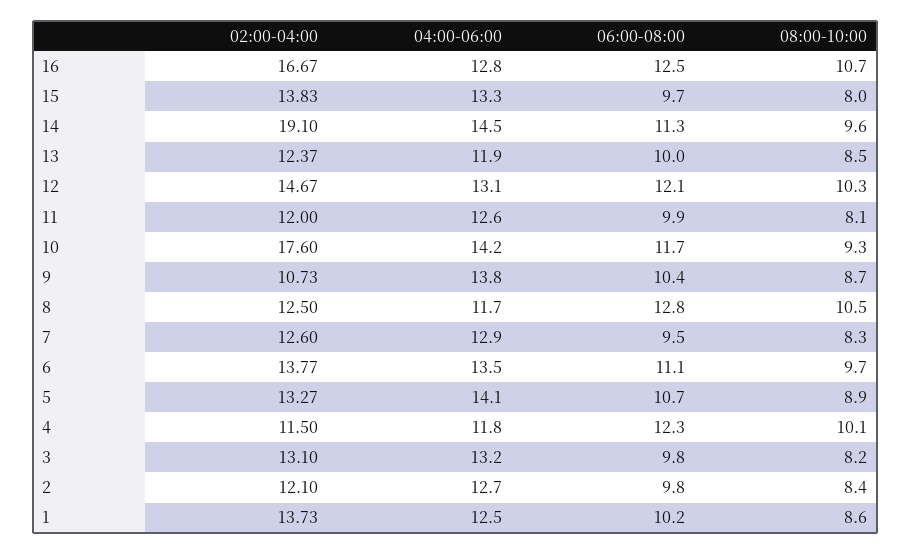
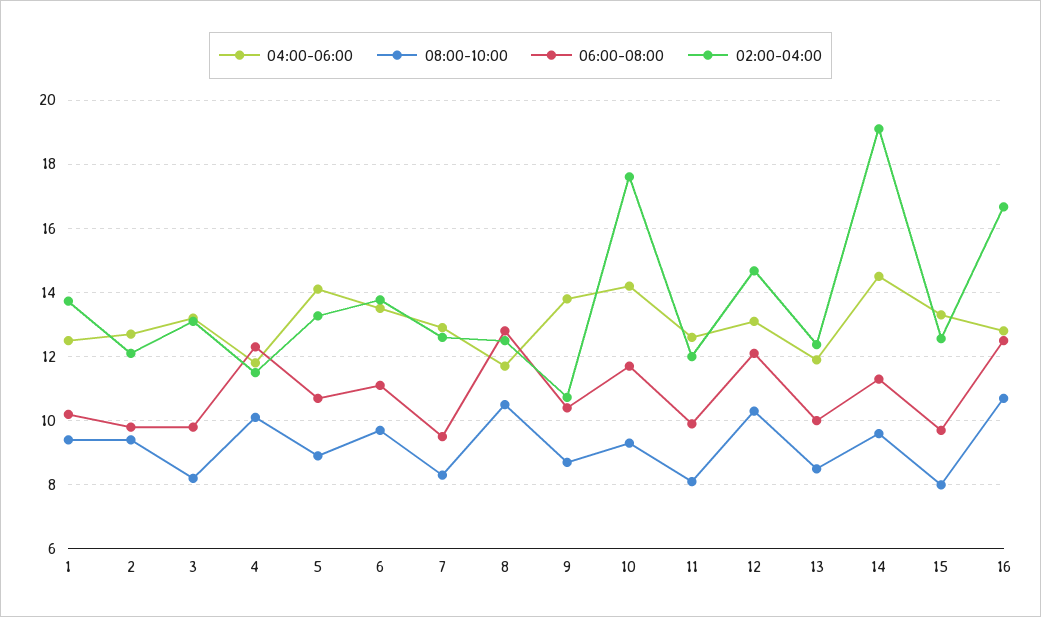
02:00-04:00, 15: 13.83 -> 12.6
08:00-10:00, 2: 8.4 -> 9.4
08:00-10:00, 1: 8.6 -> 9.4

